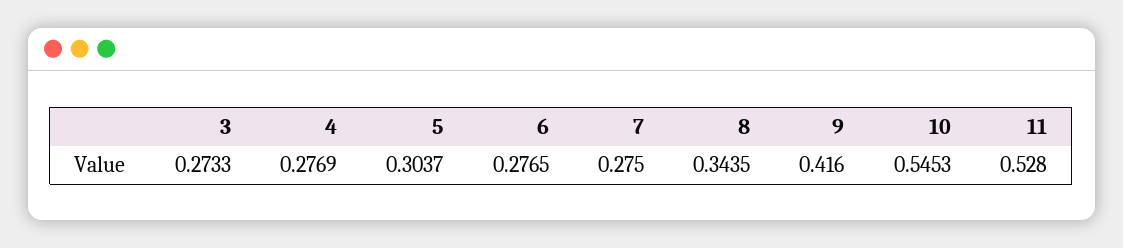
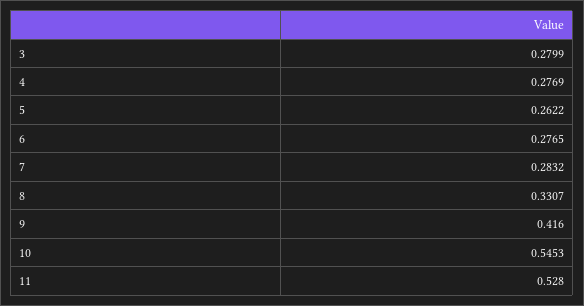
3: 0.2733 -> 0.2799
5: 0.3037 -> 0.2622
7: 0.275 -> 0.2832
8: 0.3435 -> 0.3307

